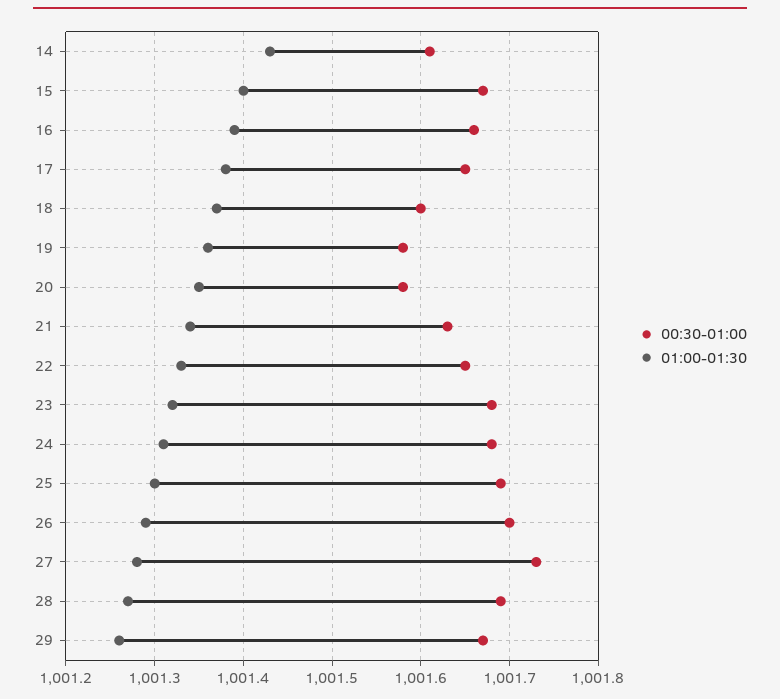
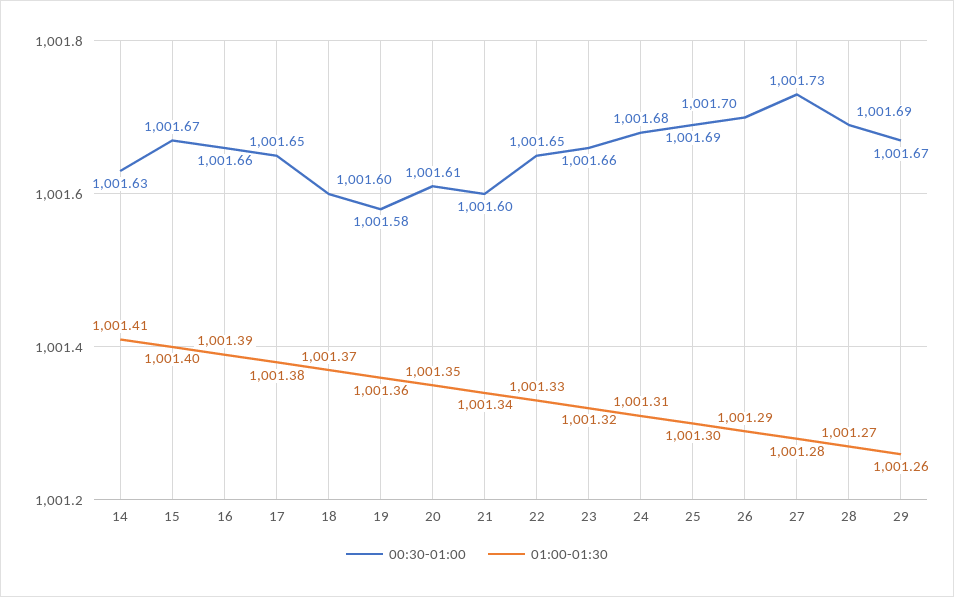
00:30-01:00, 14: 1001.61 -> 1001.63
01:00-01:30, 14: 1001.43 -> 1001.41
00:30-01:00, 20: 1001.58 -> 1001.61
00:30-01:00, 21: 1001.63 -> 1001.6
00:30-01:00, 23: 1001.68 -> 1001.66

